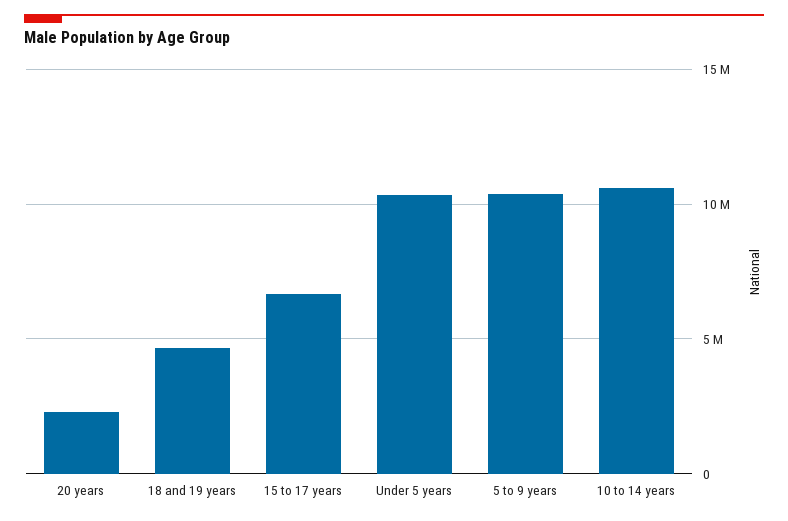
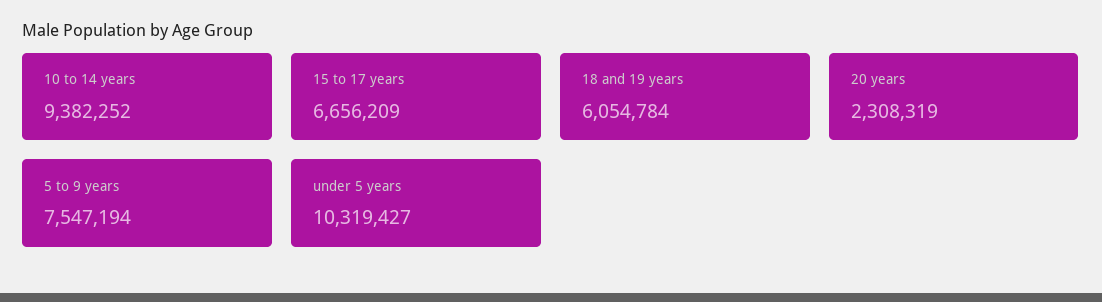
18 and 19 years: 4500000 -> 6054784
5 to 9 years: 10500000 -> 7547194
10 to 14 years: 10500000 -> 9382252

